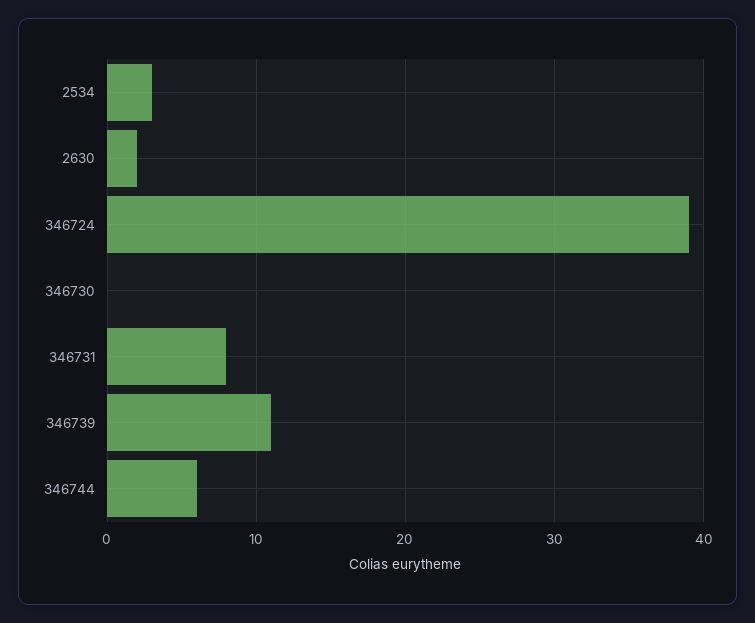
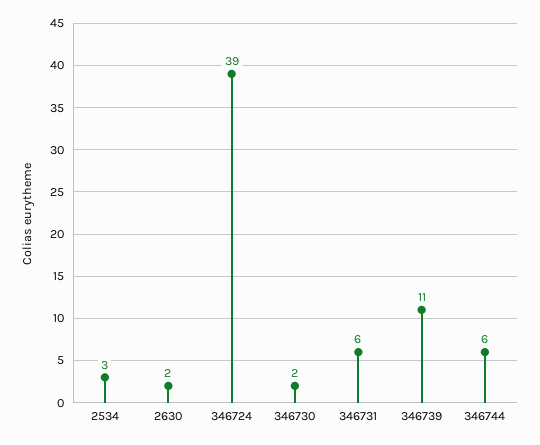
346730: 0 -> 2
346731: 8 -> 6

